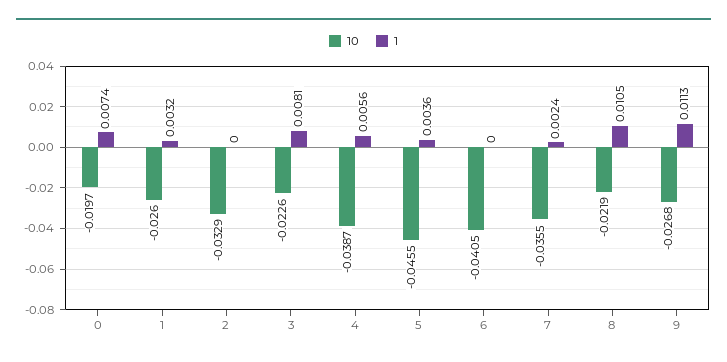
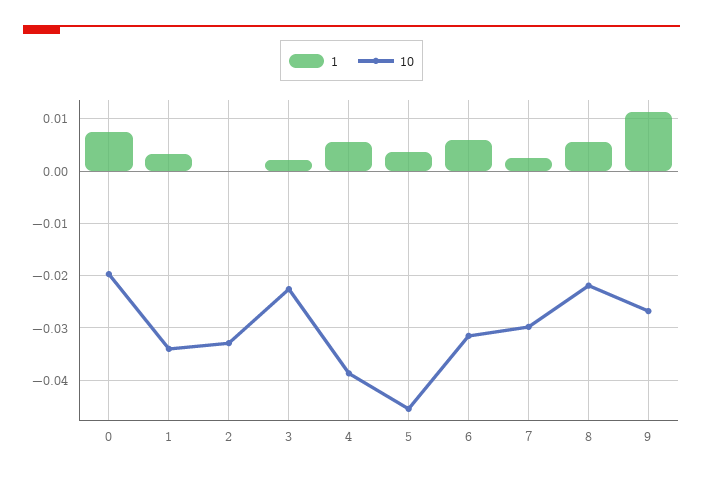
10, 1: -0.026 -> -0.034
1, 3: 0.0081 -> 0.002
10, 6: -0.0405 -> -0.032
1, 6: 0 -> 0.006
10, 7: -0.0355 -> -0.03
1, 8: 0.0105 -> 0.006

